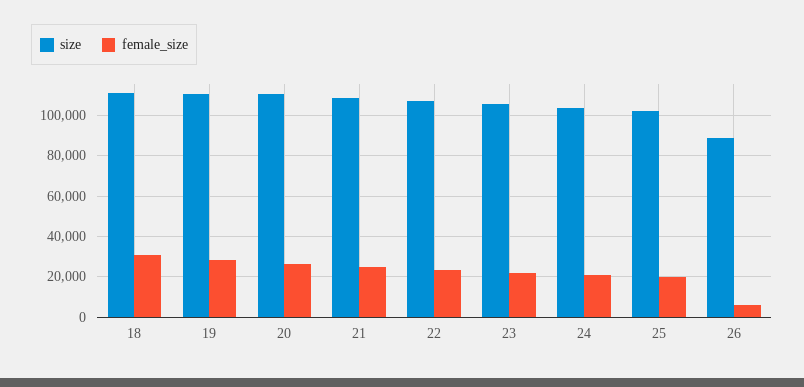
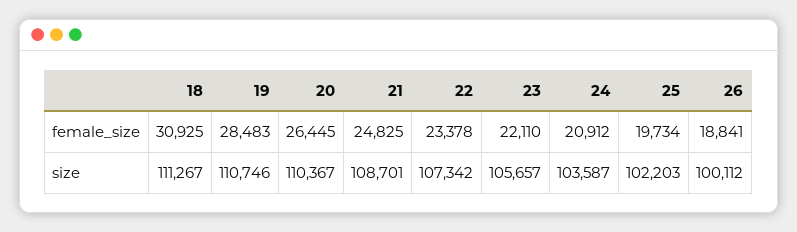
size, 26: 90000 -> 100112
female_size, 26: 5000 -> 18841

